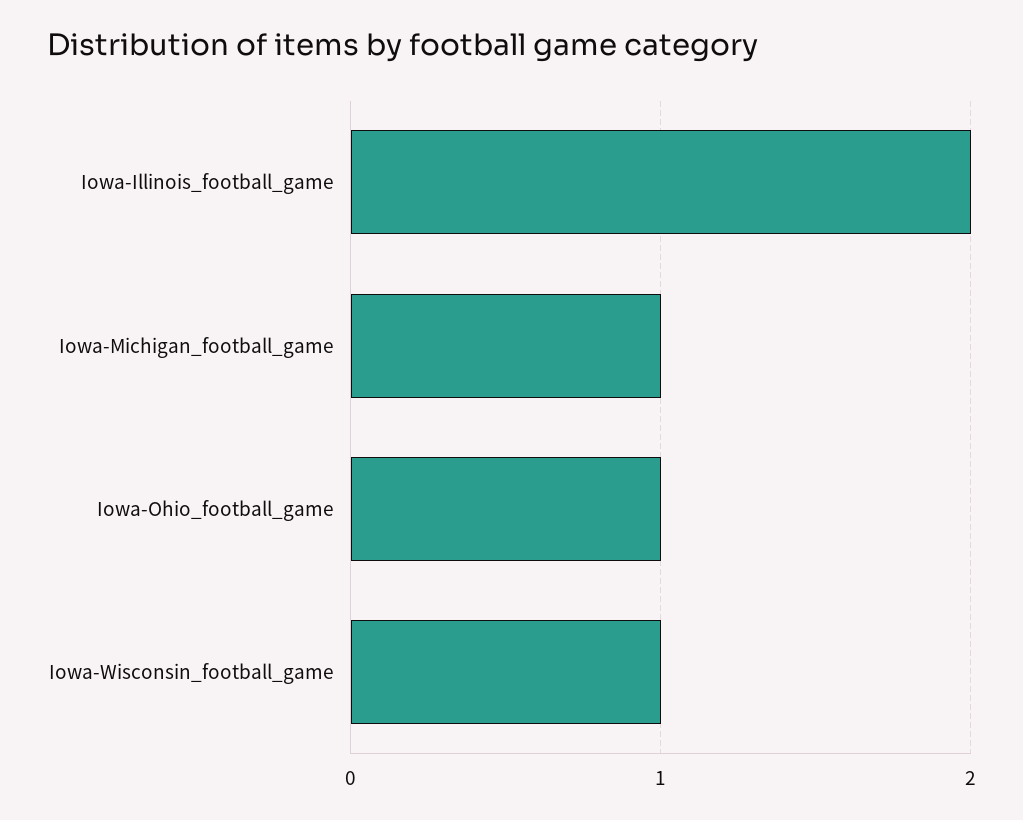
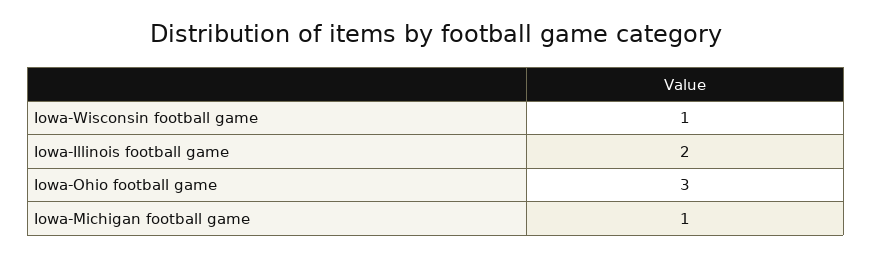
Iowa-Ohio_football_game: 1 -> 3

